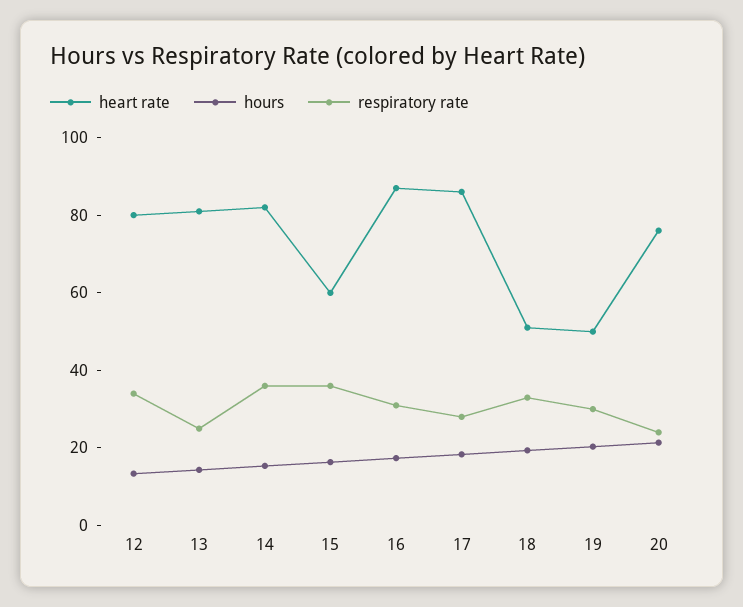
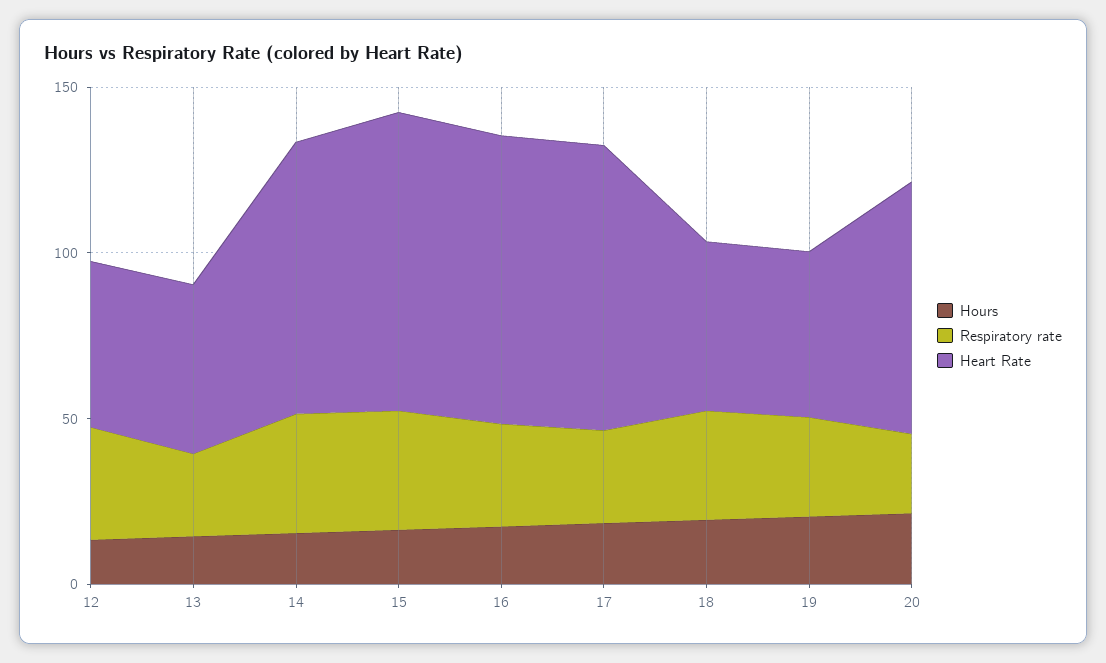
heart rate, 12: 80 -> 50
heart rate, 13: 80 -> 50
heart rate, 15: 60 -> 90

